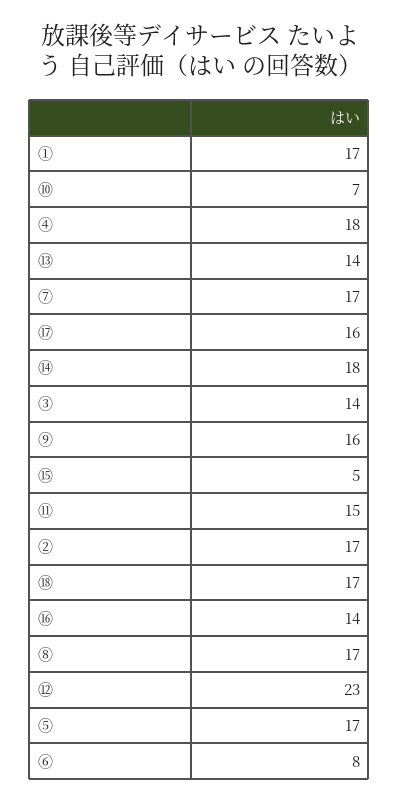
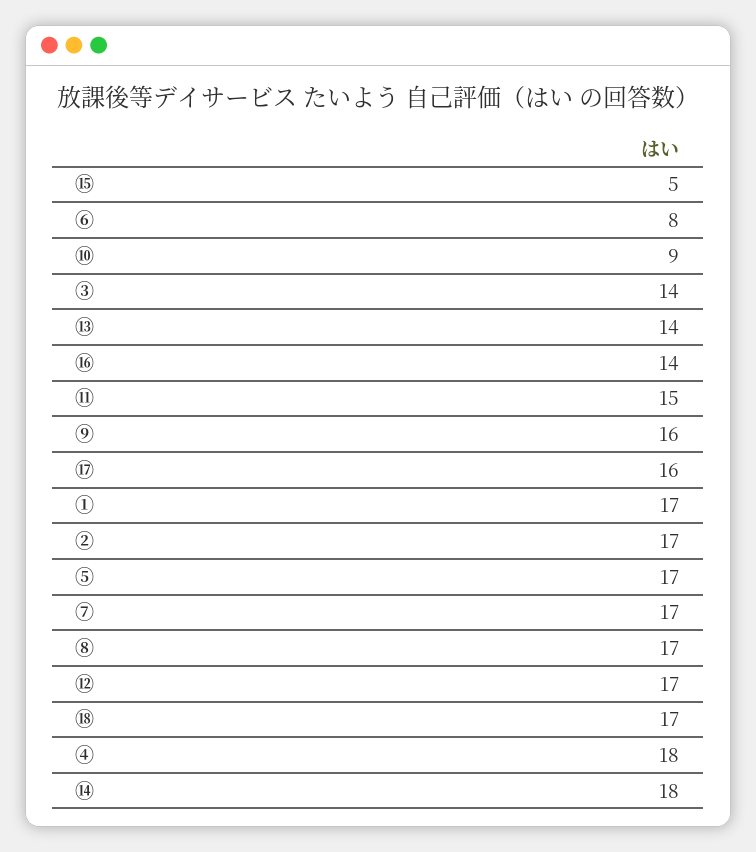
⑩: 7 -> 9
⑫: 23 -> 17

